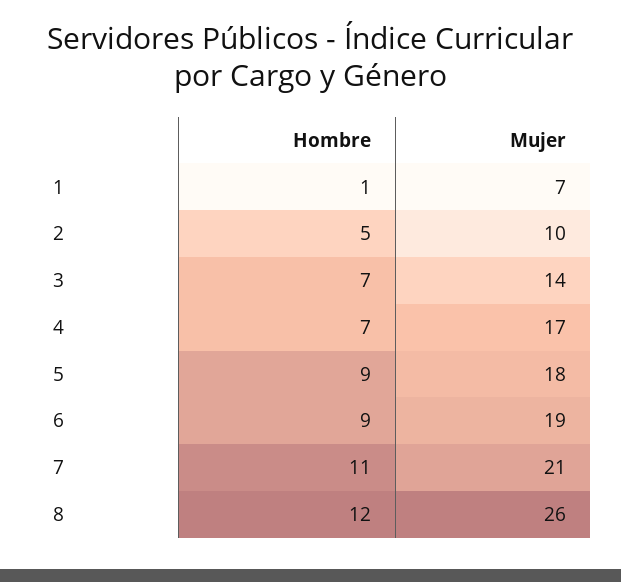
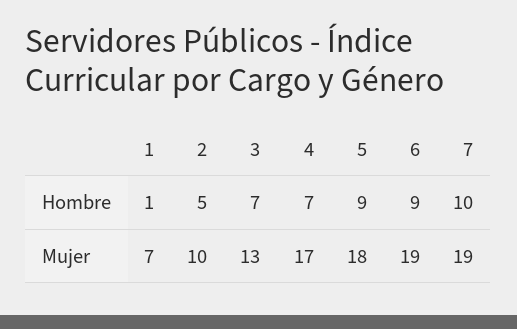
Mujer, 3: 14 -> 13
Hombre, 7: 11 -> 10
Mujer, 7: 21 -> 19
Hombre, 8: 12 -> none
Mujer, 8: 26 -> none

